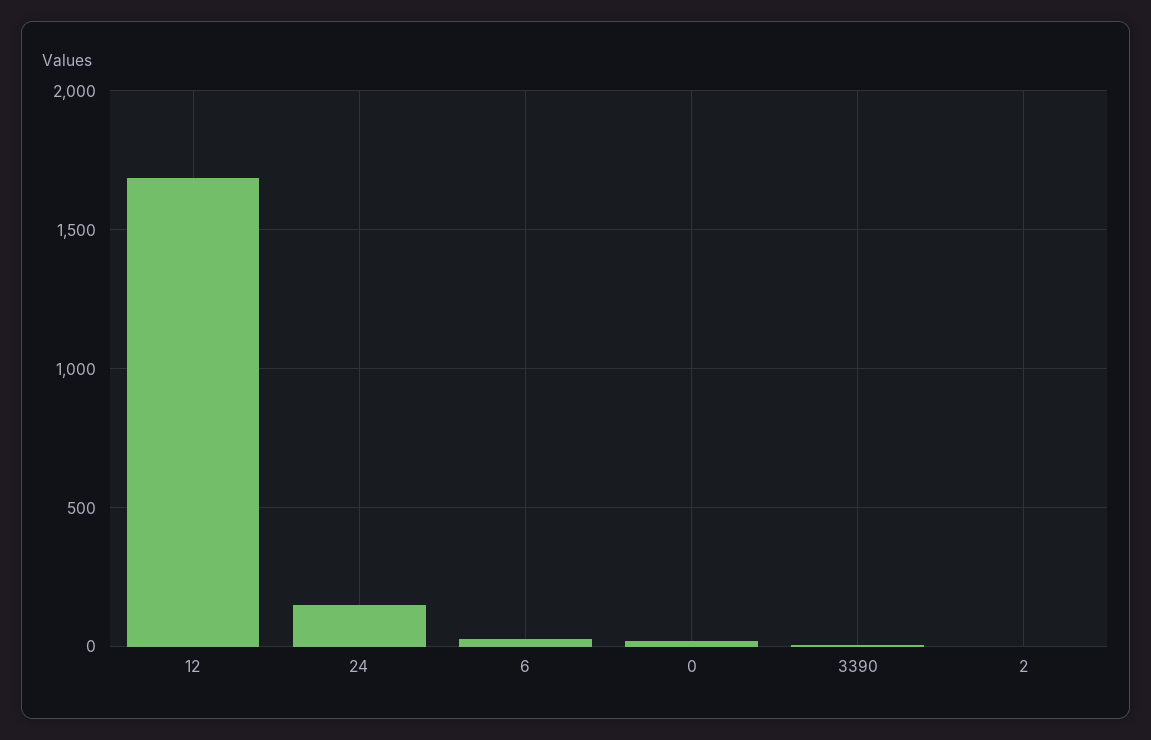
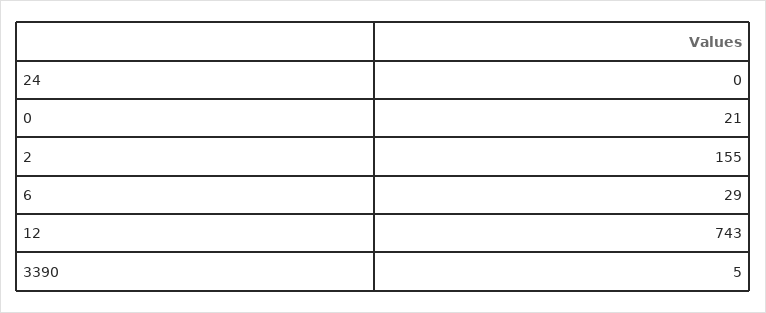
12: 1700 -> 743
24: 150 -> 0
2: 0 -> 155

